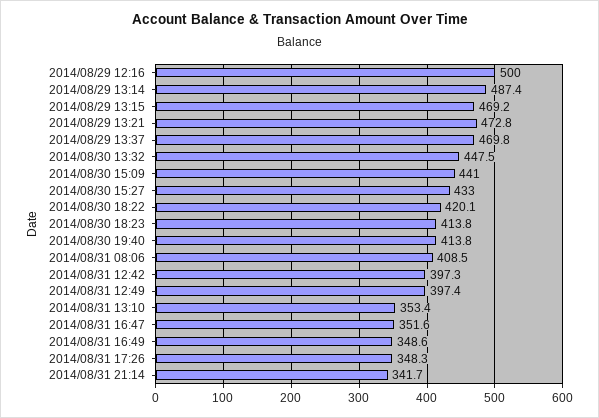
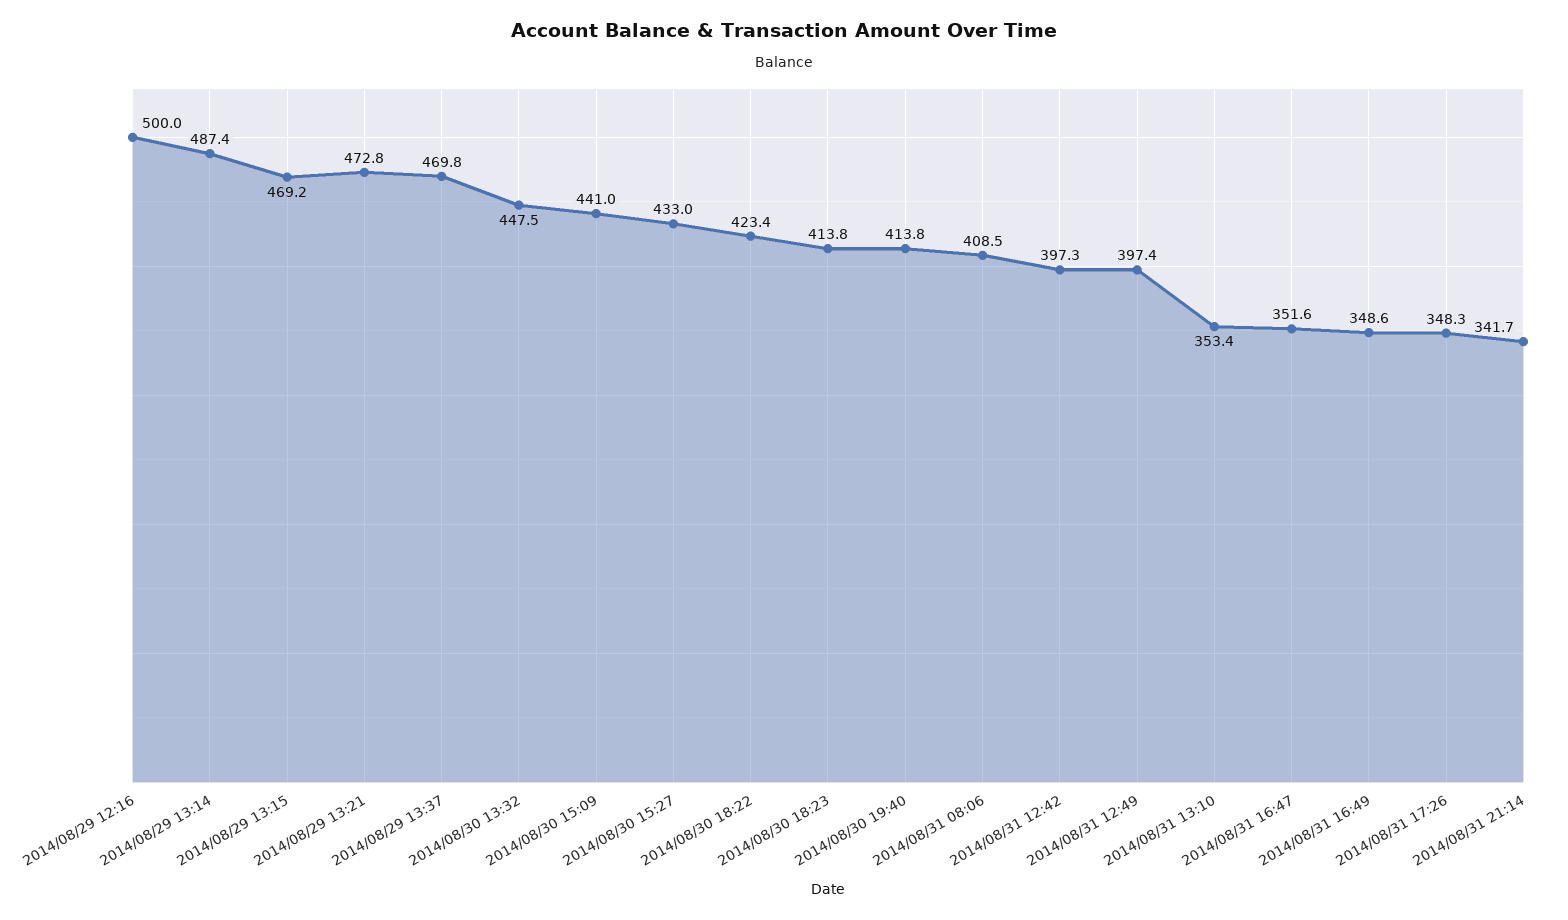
2014/08/30 18:22: 420.1 -> 423.4

